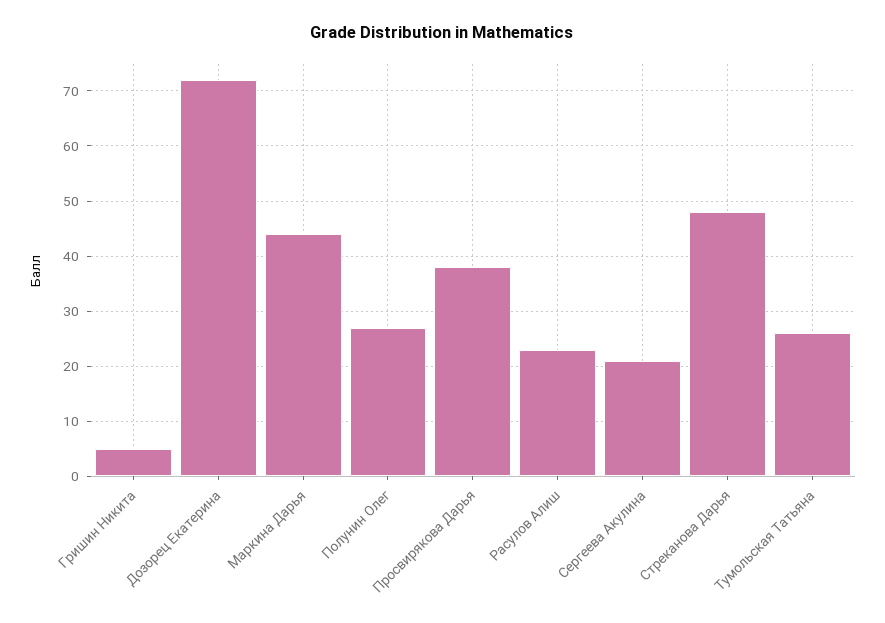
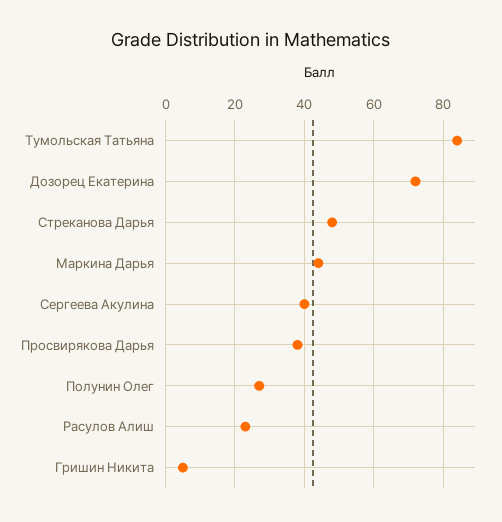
Сергеева Акулина: 20 -> 40
Тумольская Татьяна: 25 -> 85

